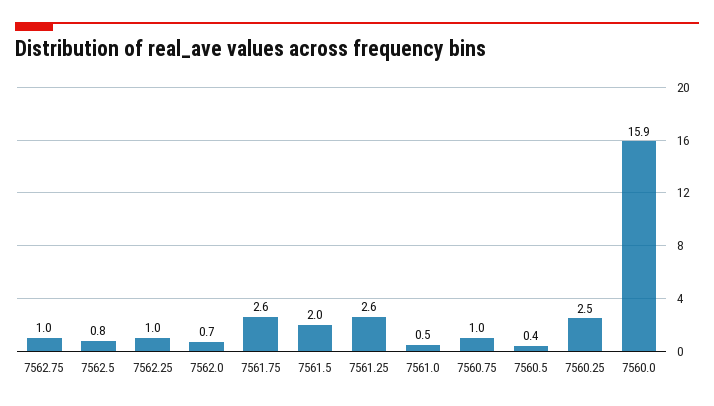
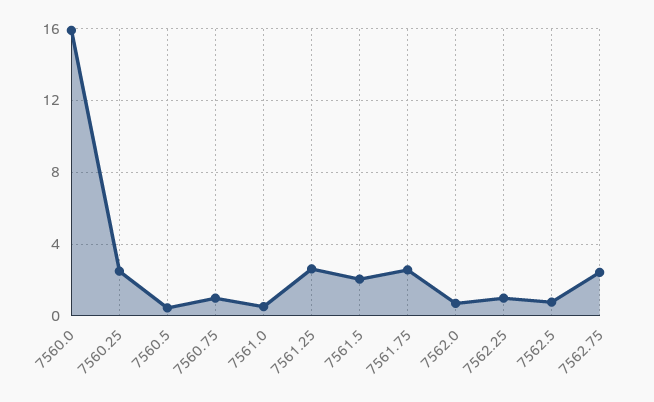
7562.75: 1 -> 2.5

